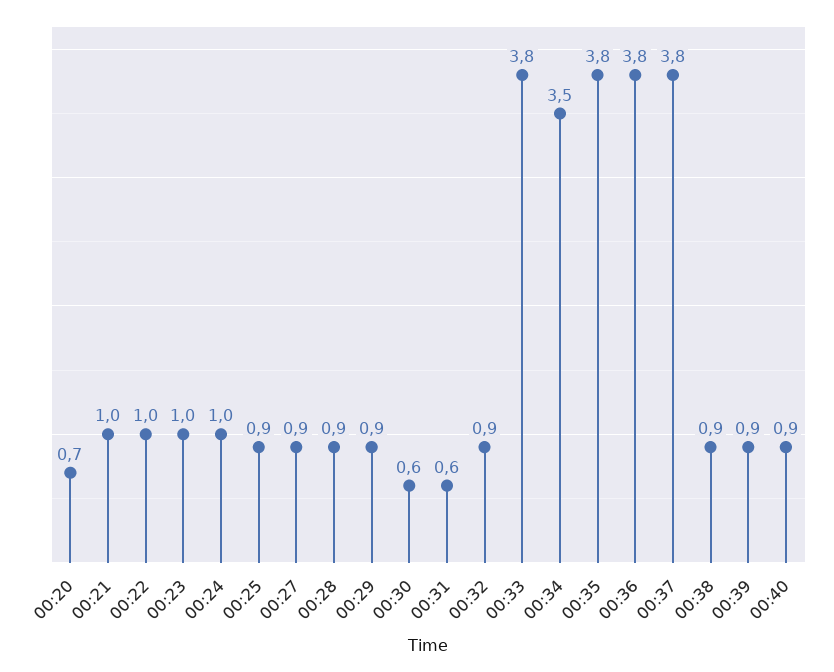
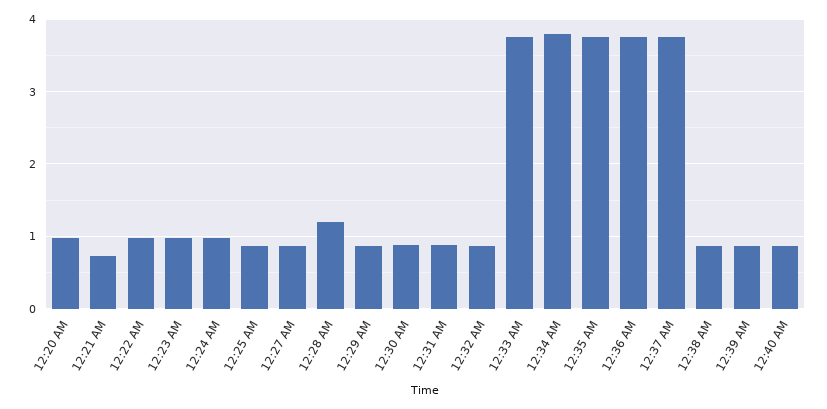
00:20: 0.7 -> 1
00:21: 1 -> 0.7
00:28: 0.9 -> 1.2
00:30: 0.6 -> 0.9
00:31: 0.6 -> 0.9
00:34: 3.5 -> 3.8

